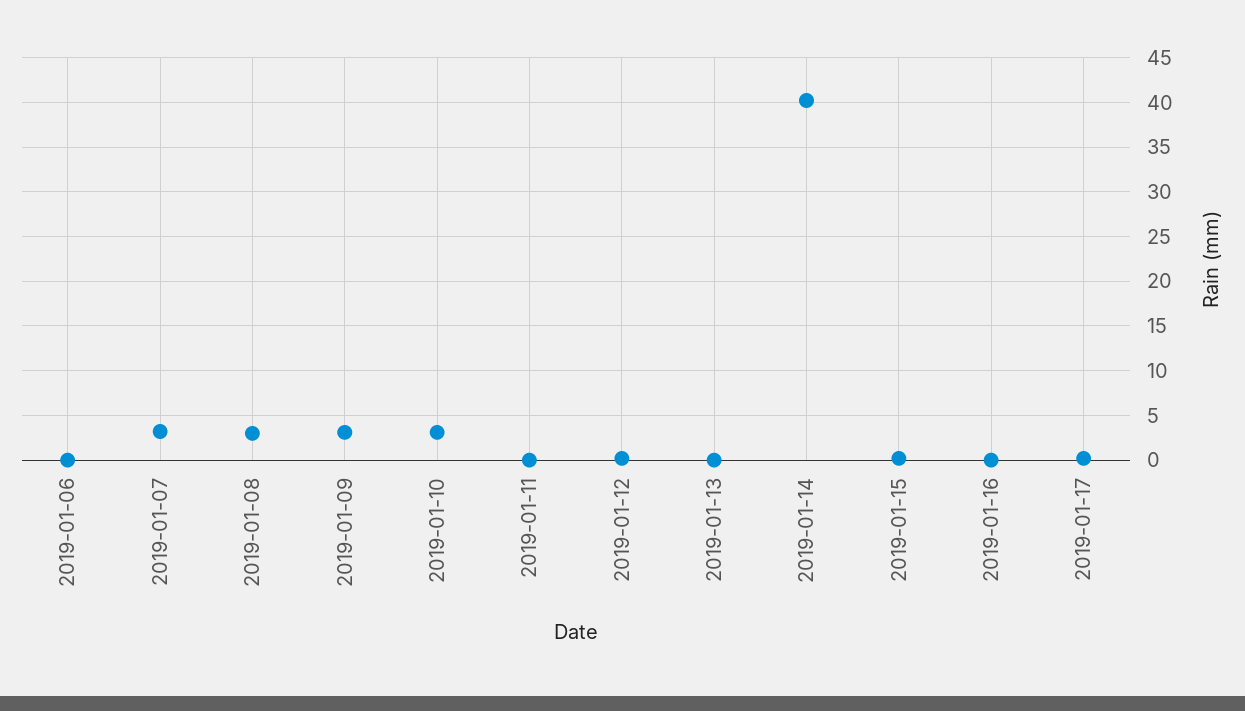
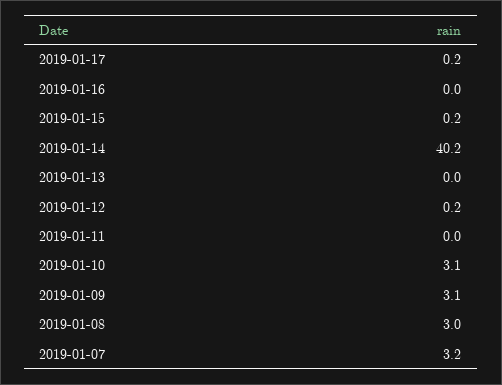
2019-01-06: 0 -> none

